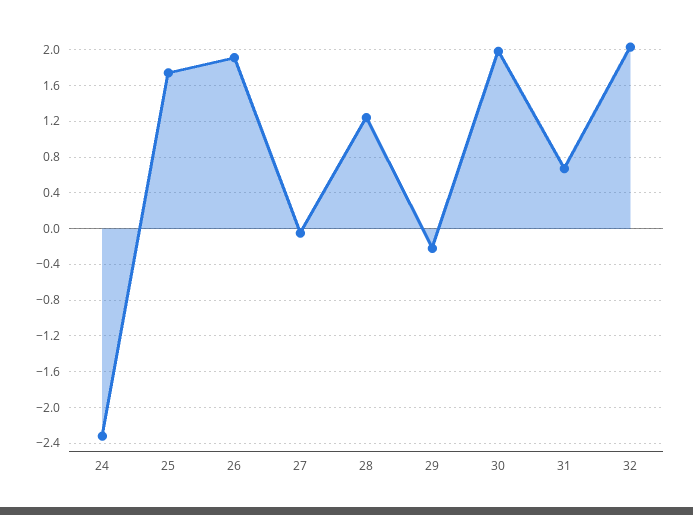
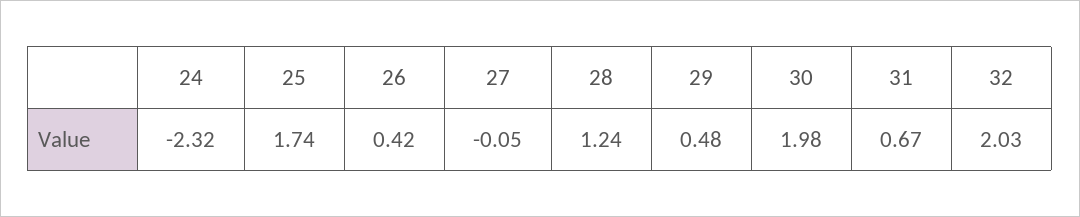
26: 1.9 -> 0.42
29: -0.2 -> 0.48

